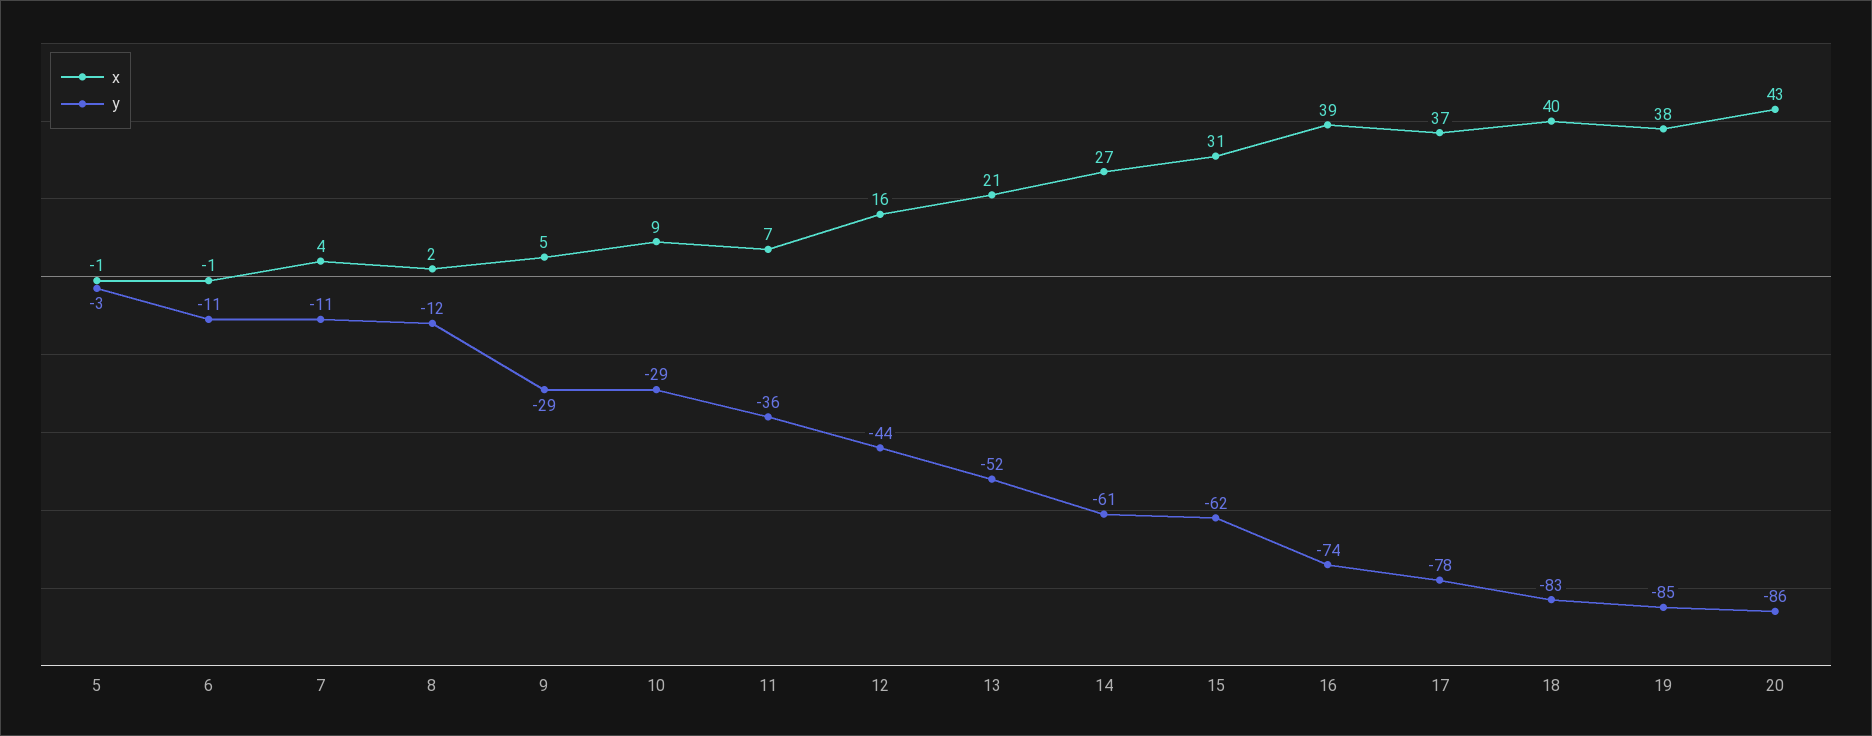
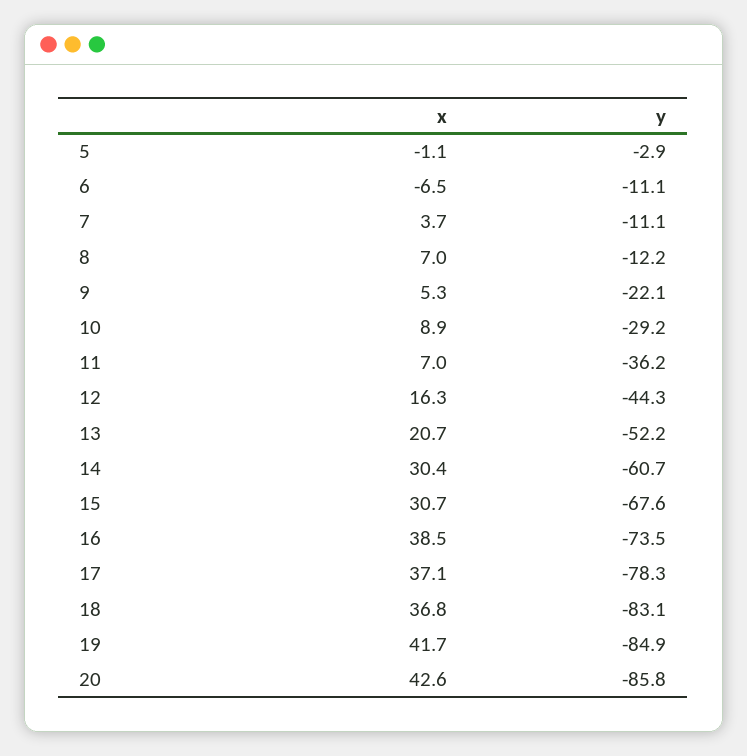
x, 6: -1 -> -6.5
x, 8: 2 -> 7
y, 9: -29 -> -22.1
x, 14: 27 -> 30.4
y, 15: -62 -> -67.6
x, 18: 40 -> 36.8
x, 19: 38 -> 41.7

